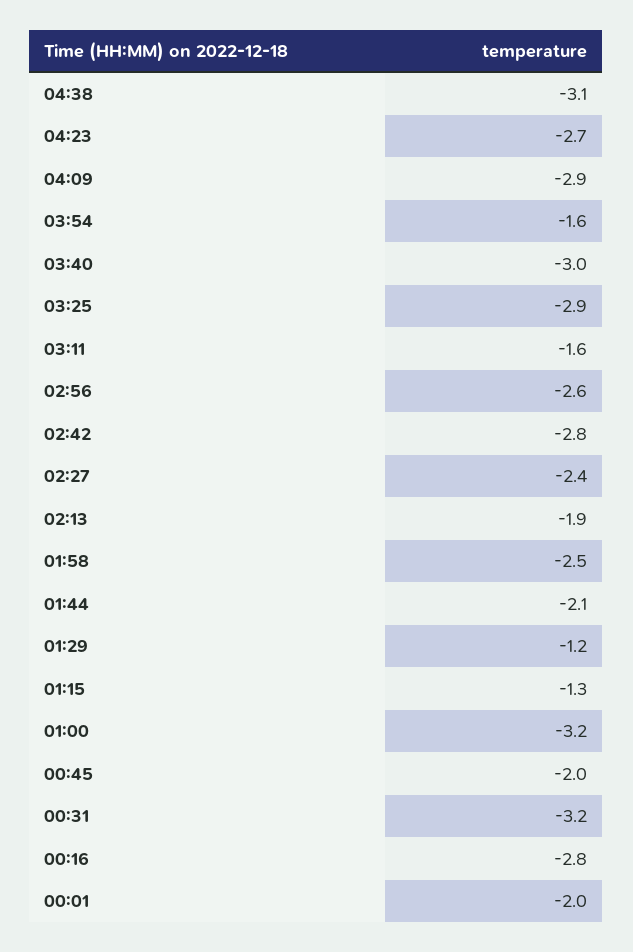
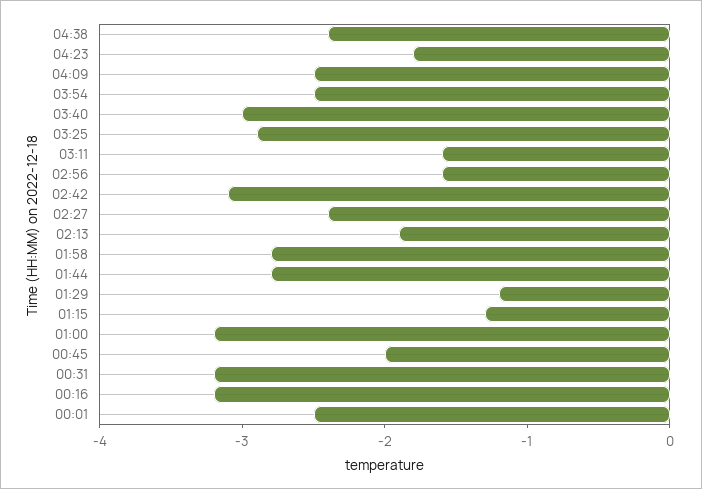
04:38: -3.1 -> -2.4
04:23: -2.7 -> -1.8
04:09: -2.9 -> -2.5
03:54: -1.6 -> -2.5
02:56: -2.6 -> -1.6
02:42: -2.8 -> -3.1
01:58: -2.5 -> -2.8
01:44: -2.1 -> -2.8
00:16: -2.8 -> -3.2
00:01: -2 -> -2.5

